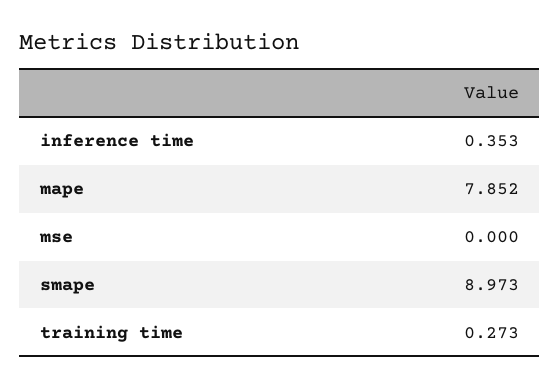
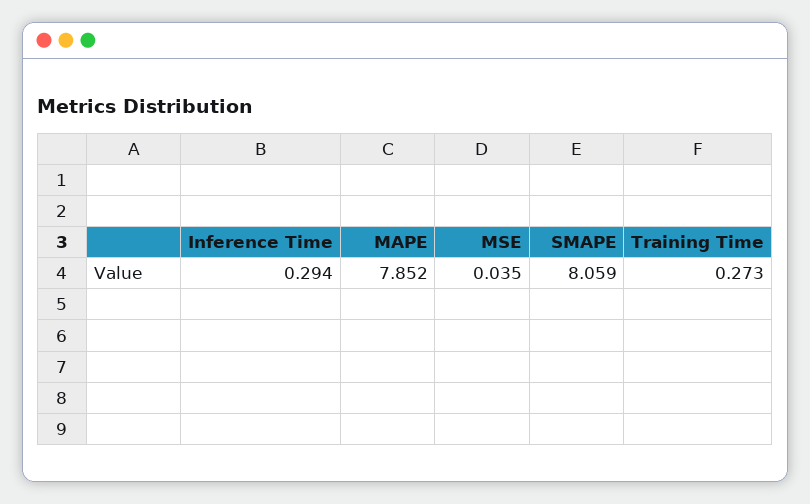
inference time: 0.353 -> 0.294
mse: 0 -> 0.035
smape: 8.973 -> 8.059

